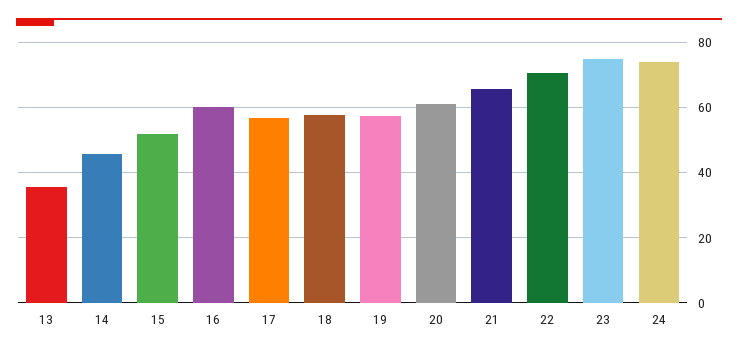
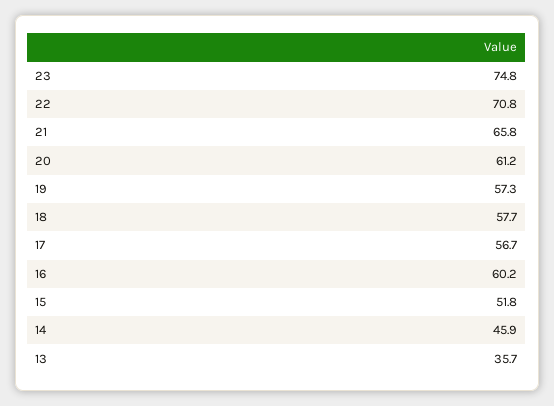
24: 74 -> none

